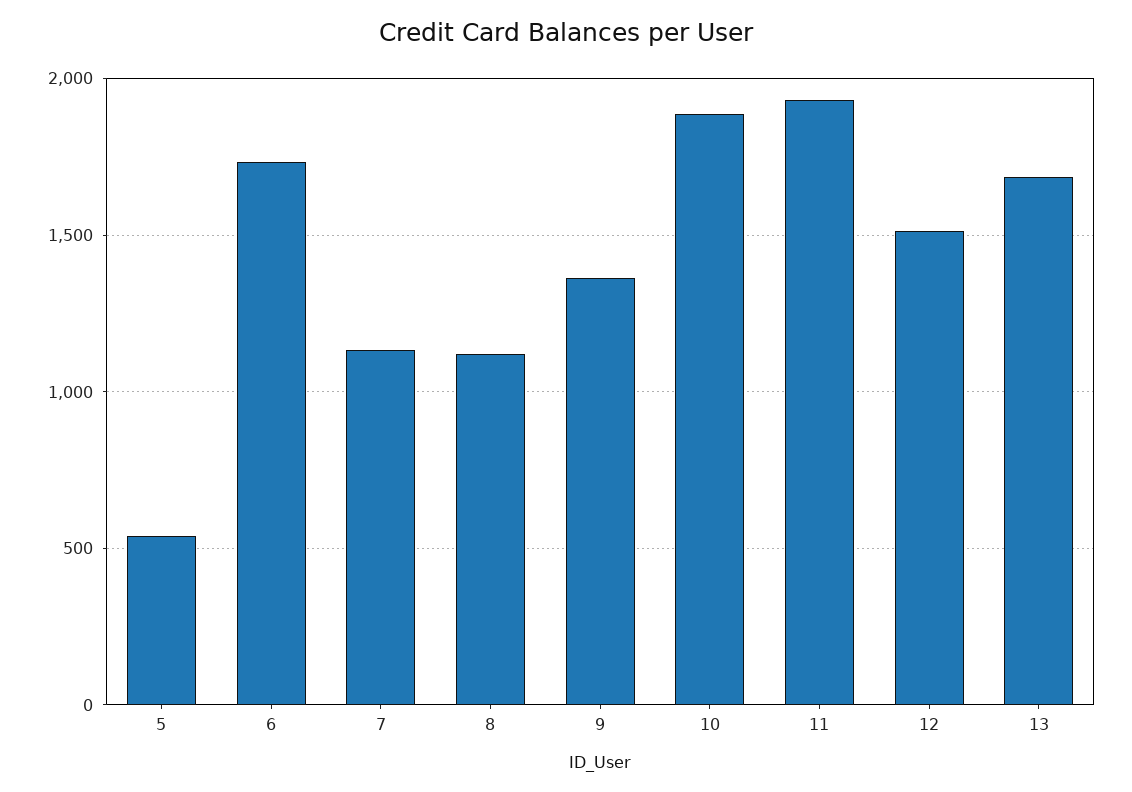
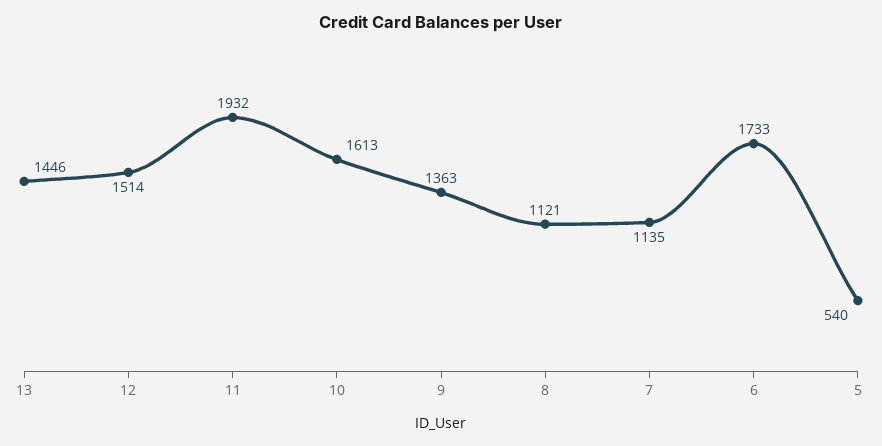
10: 1900 -> 1613
13: 1700 -> 1446

